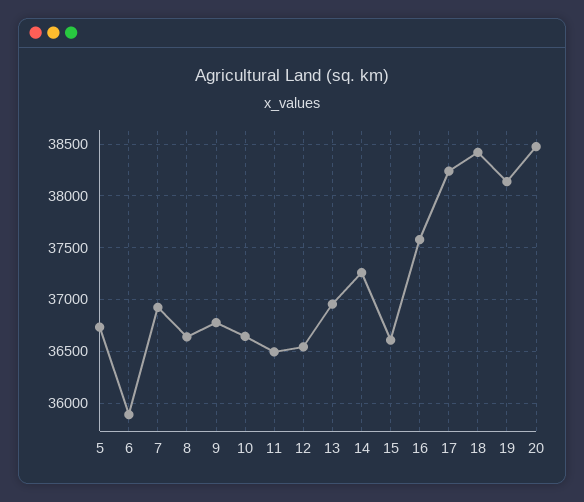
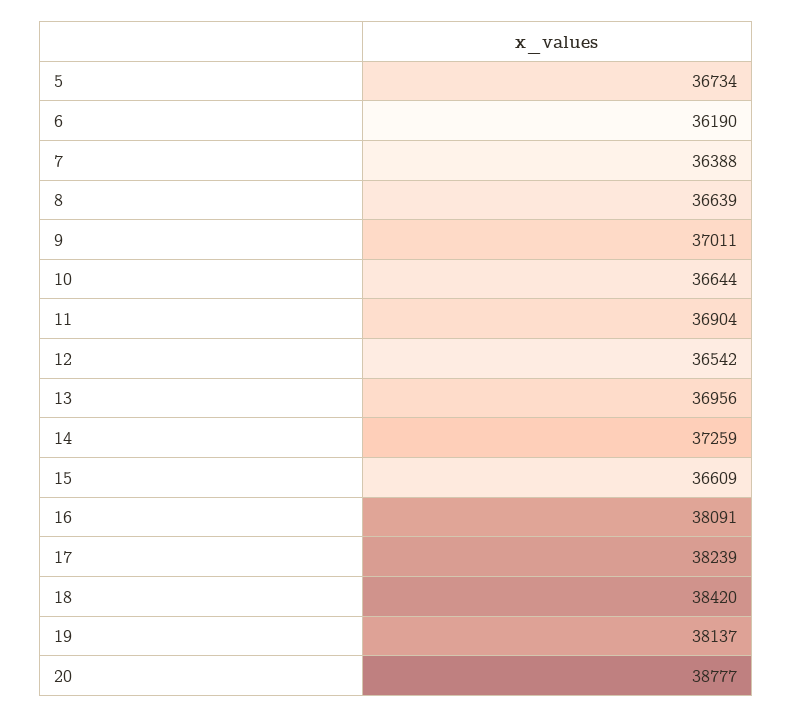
6: 35900 -> 36190
7: 36900 -> 36388
9: 36800 -> 37011
11: 36500 -> 36904
16: 37600 -> 38091
20: 38500 -> 38777

